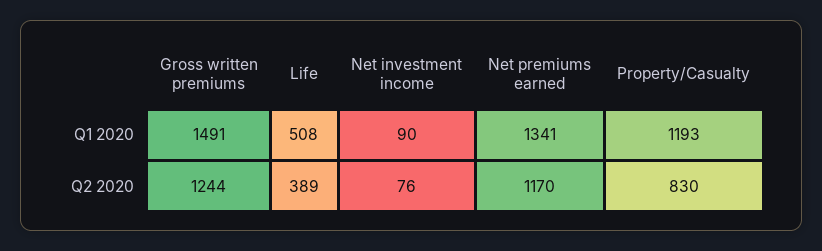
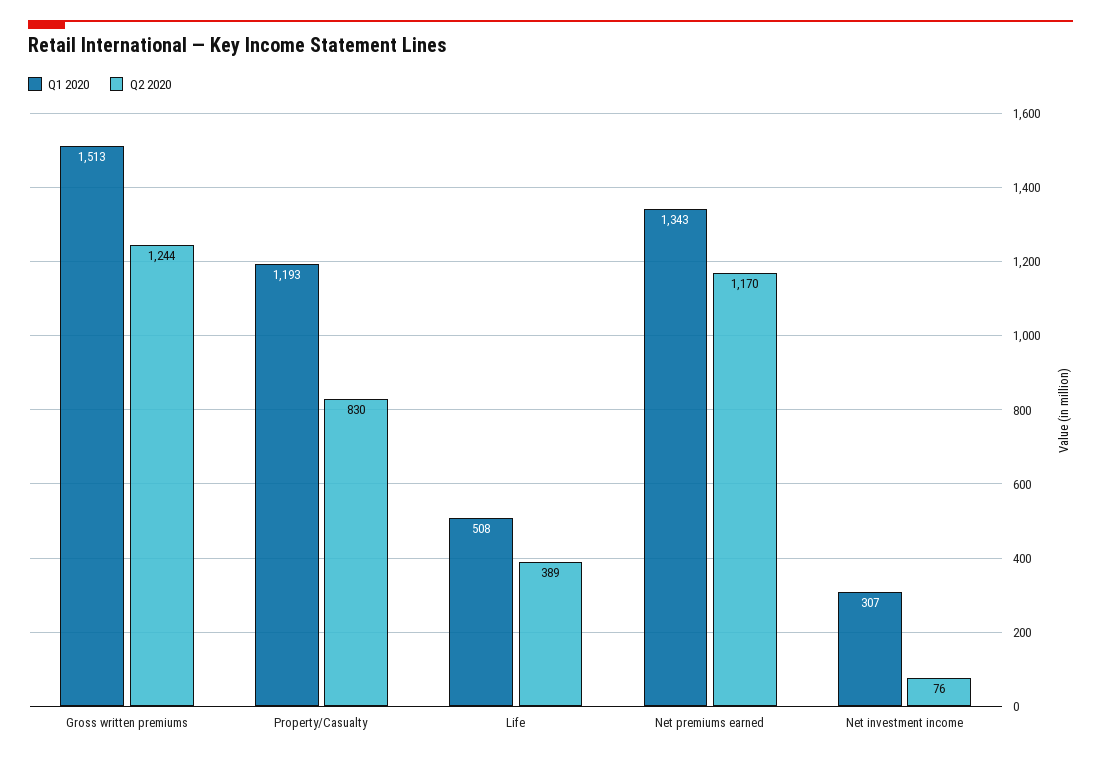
Q1 2020, Gross written premiums: 1491 -> 1513
Q1 2020, Net investment income: 90 -> 307
Q1 2020, Net premiums earned: 1341 -> 1343

